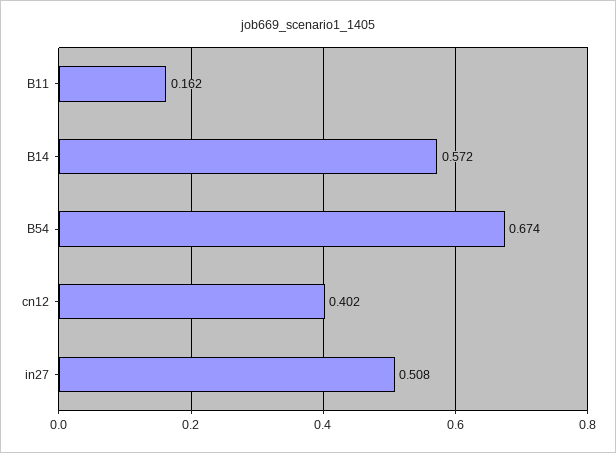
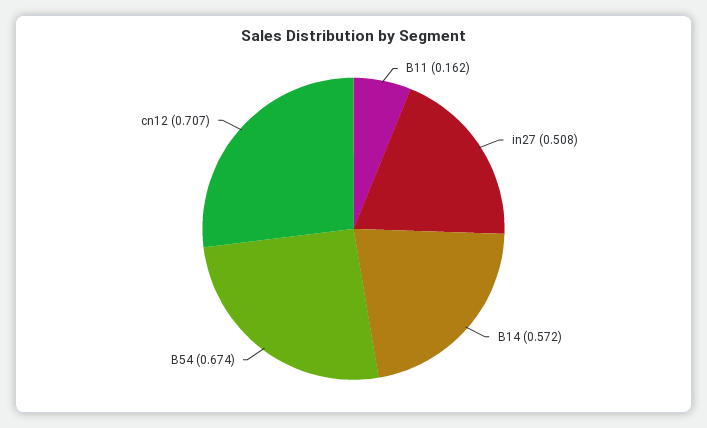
cn12: 0.402 -> 0.707

